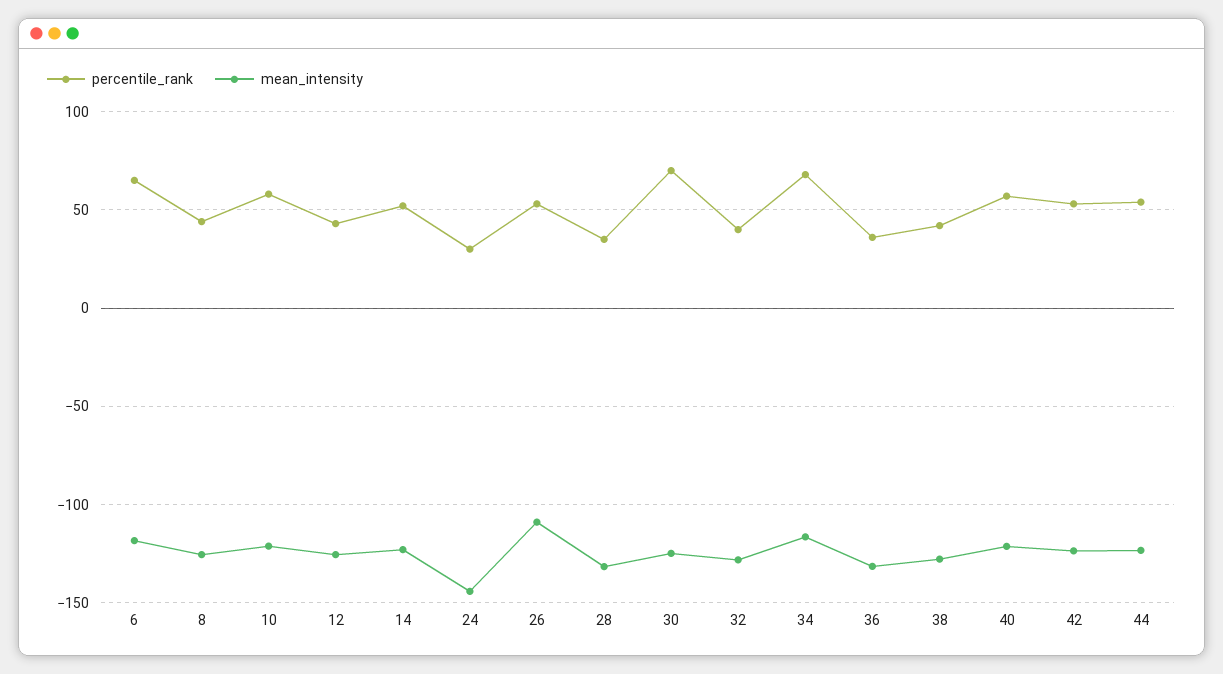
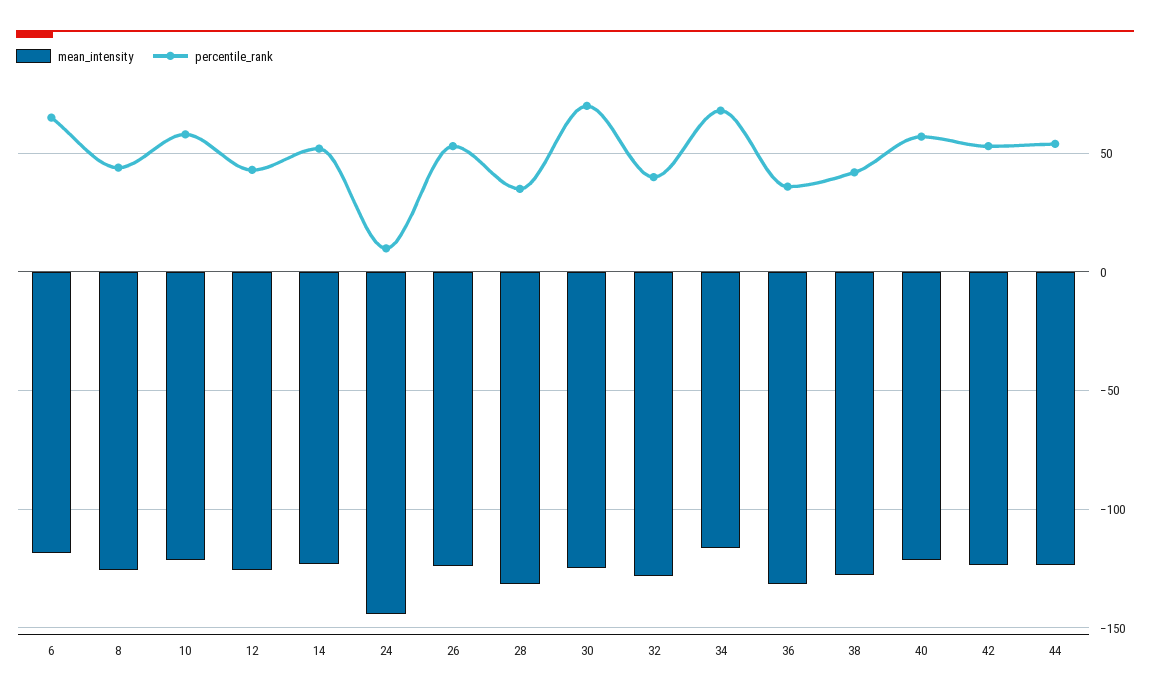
percentile_rank, 24: 30 -> 10
mean_intensity, 26: -110 -> -125

